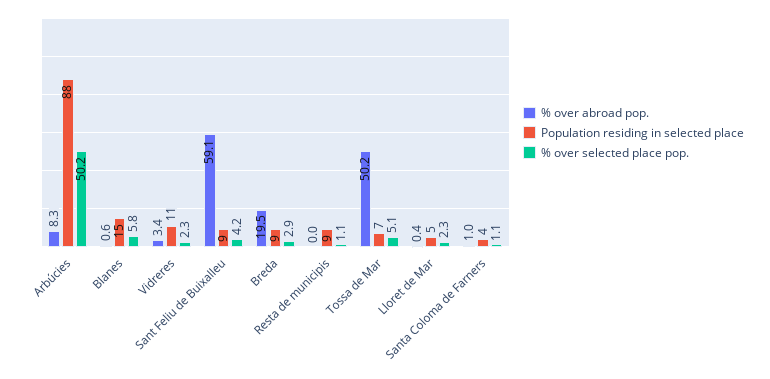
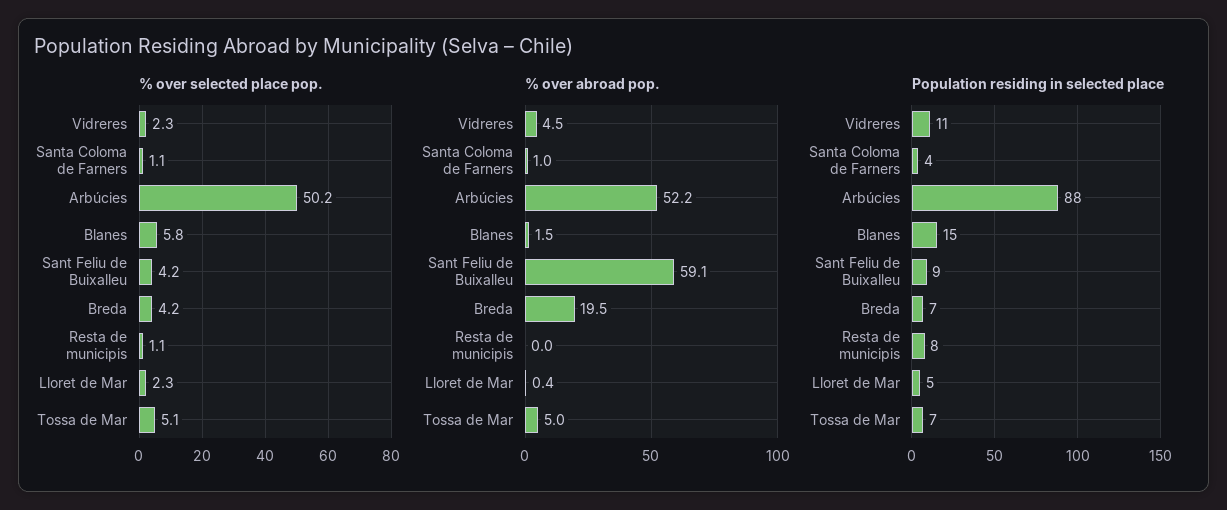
% over abroad pop., Arbúcies: 8.3 -> 52.2
% over abroad pop., Blanes: 0.6 -> 1.5
% over abroad pop., Vidreres: 3.4 -> 4.5
Population residing in selected place, Breda: 9 -> 7
% over selected place pop., Breda: 2.9 -> 4.2
Population residing in selected place, Resta de municipis: 9 -> 8
% over abroad pop., Tossa de Mar: 50.2 -> 5

